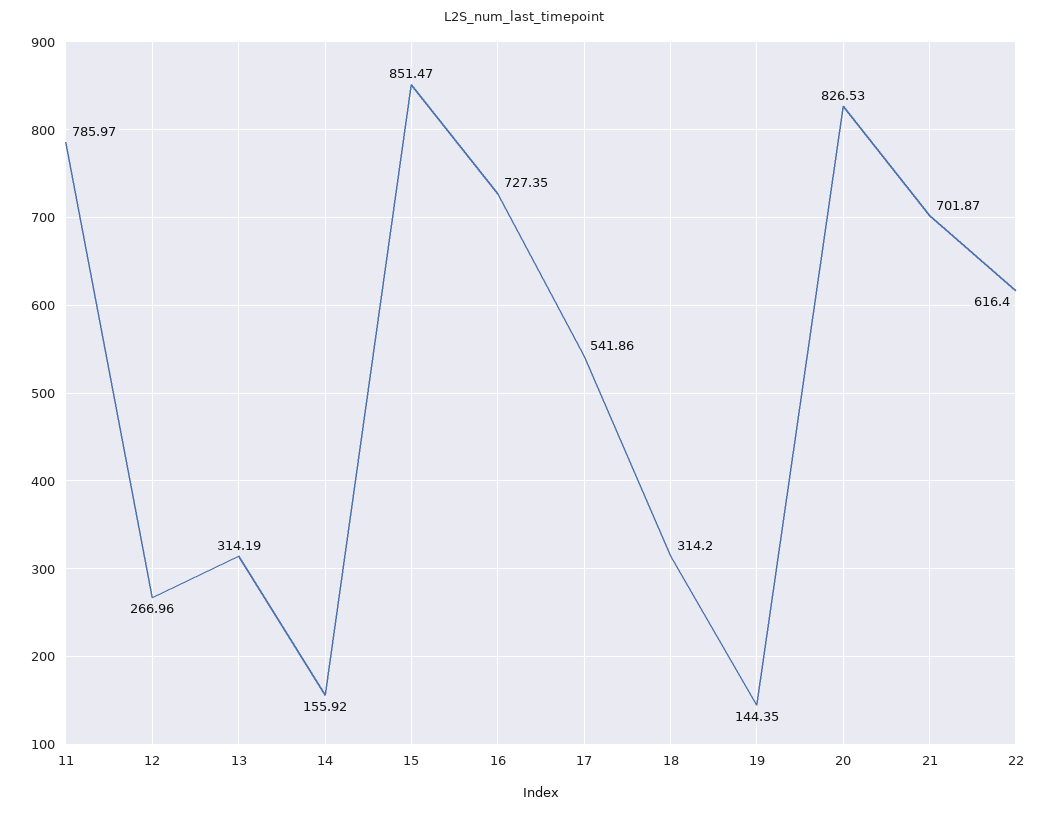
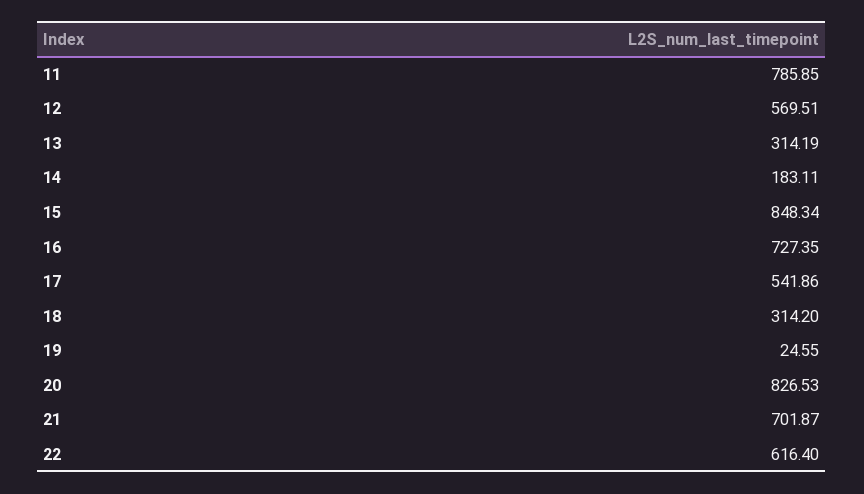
11: 785.97 -> 785.85
12: 266.96 -> 569.51
14: 155.92 -> 183.11
15: 851.47 -> 848.34
19: 144.35 -> 24.55

